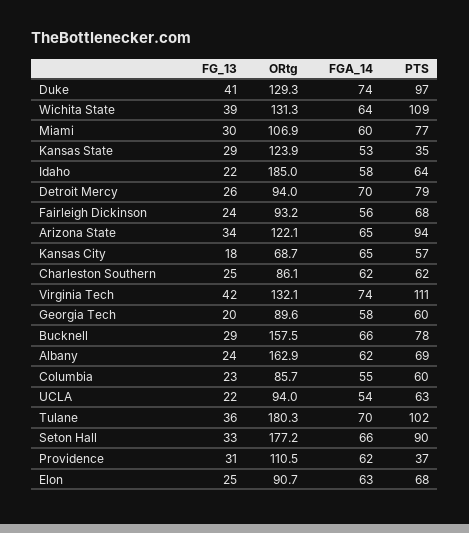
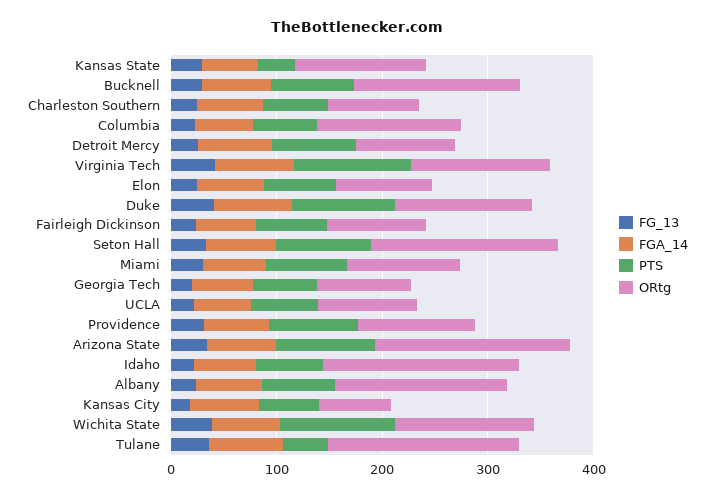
ORtg, Arizona State: 122.1 -> 180
ORtg, Columbia: 85.7 -> 140
PTS, Tulane: 102 -> 40
PTS, Providence: 37 -> 80

